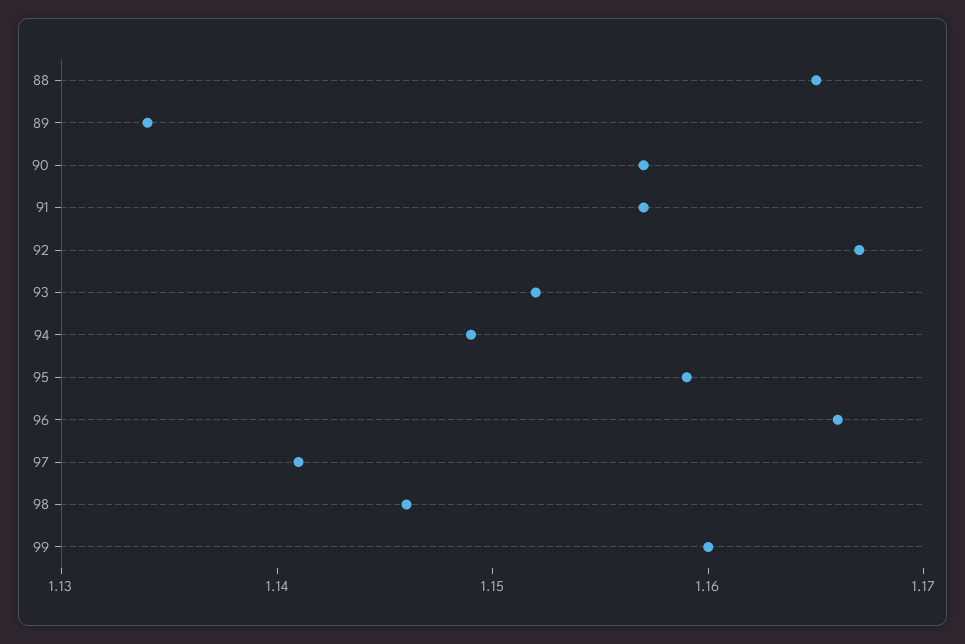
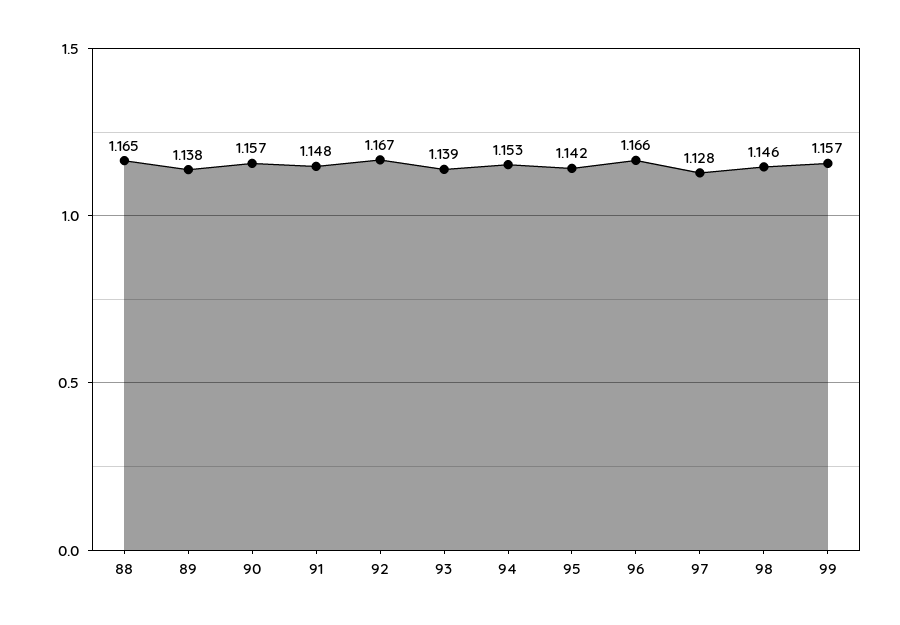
89: 1.134 -> 1.138
91: 1.157 -> 1.148
93: 1.152 -> 1.139
94: 1.149 -> 1.153
95: 1.159 -> 1.142
97: 1.141 -> 1.128
99: 1.16 -> 1.157

